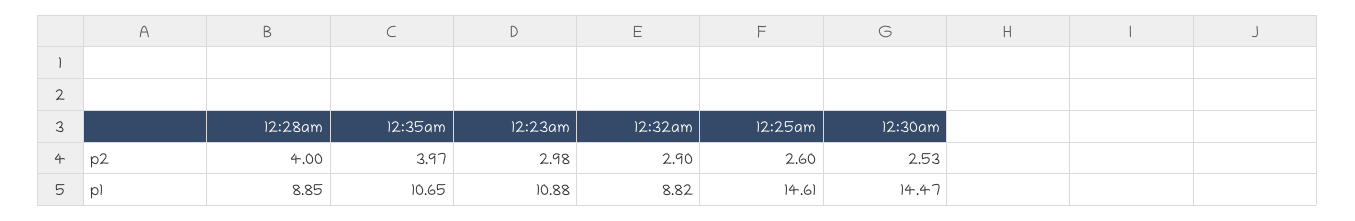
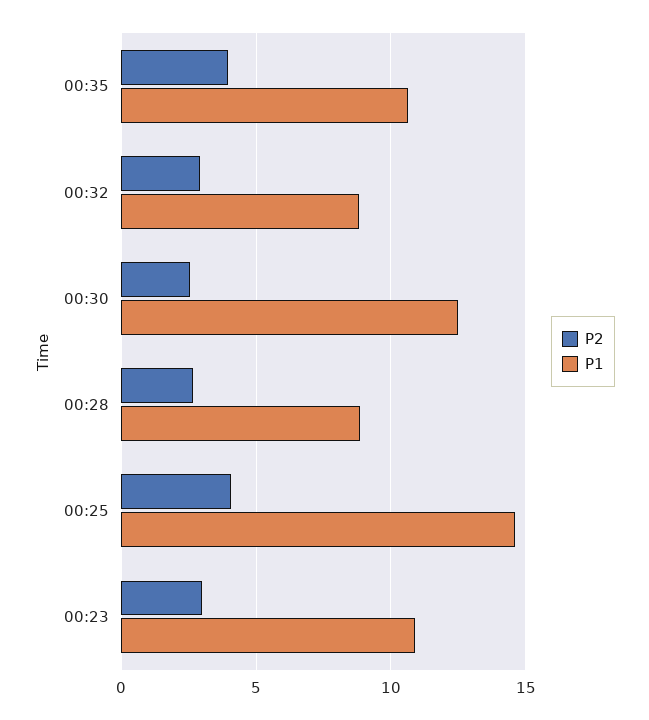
p2, 12:28am: 4 -> 2.5
p2, 12:25am: 2.6 -> 4
p1, 12:30am: 14.47 -> 12.5

